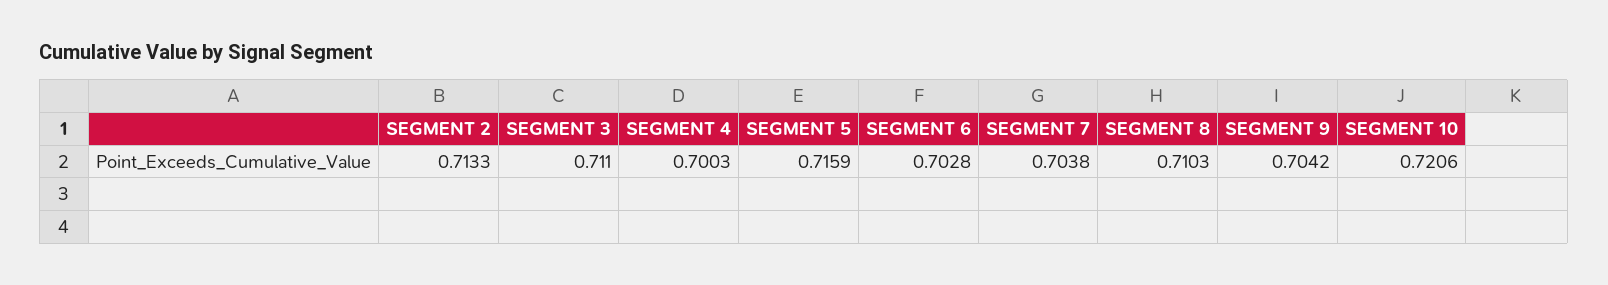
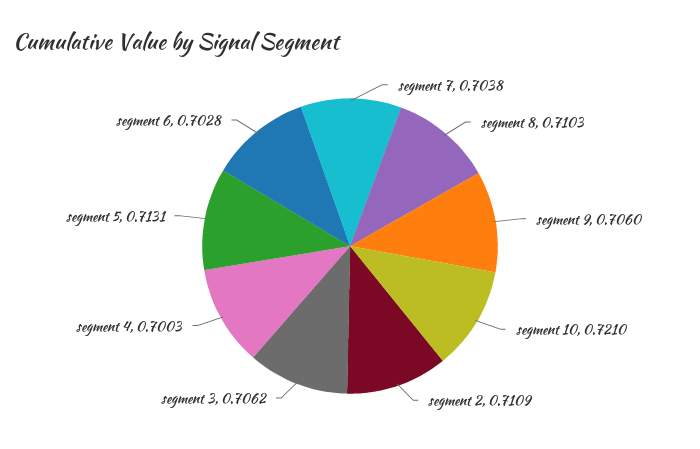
SEGMENT 2: 0.7133 -> 0.7109
SEGMENT 3: 0.711 -> 0.7062
SEGMENT 5: 0.7159 -> 0.7131
SEGMENT 9: 0.7042 -> 0.706
SEGMENT 10: 0.7206 -> 0.721

